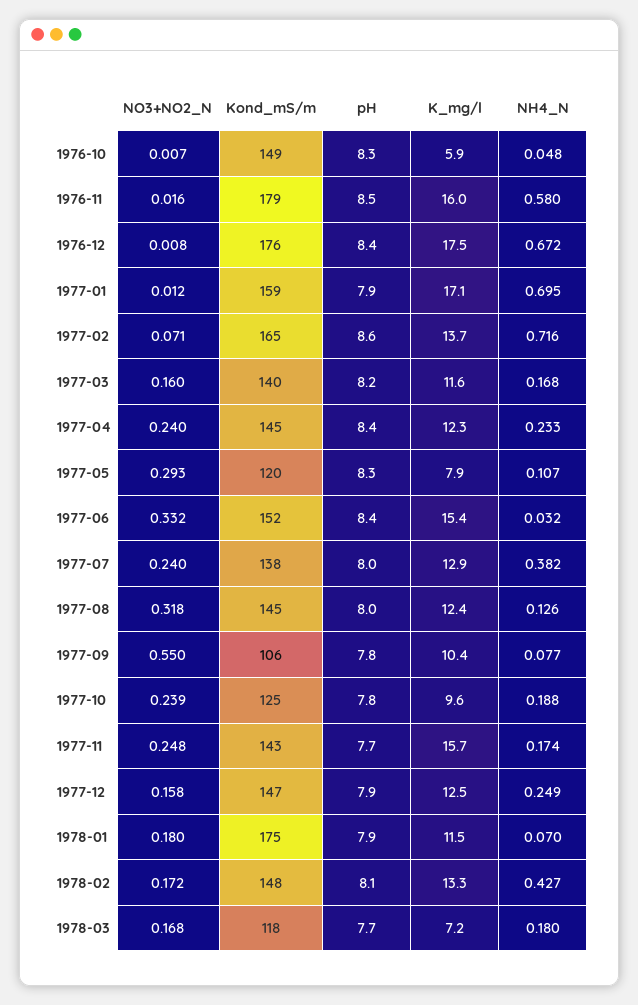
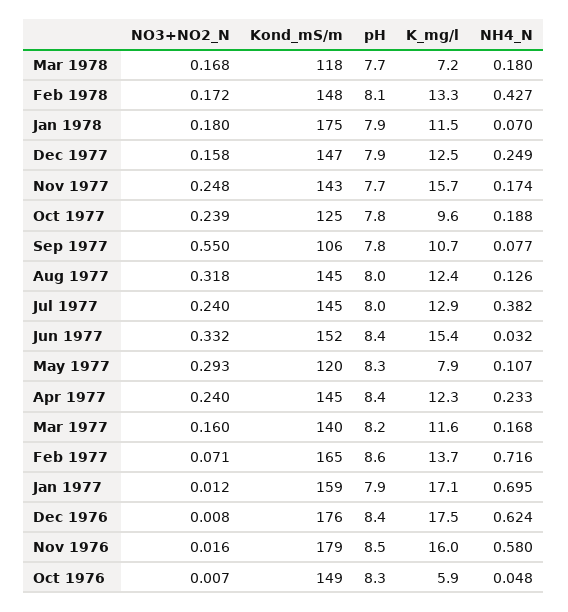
NH4_N, 1976-12: 0.672 -> 0.624
Kond_mS/m, 1977-07: 138 -> 145
K_mg/l, 1977-09: 10.4 -> 10.7

